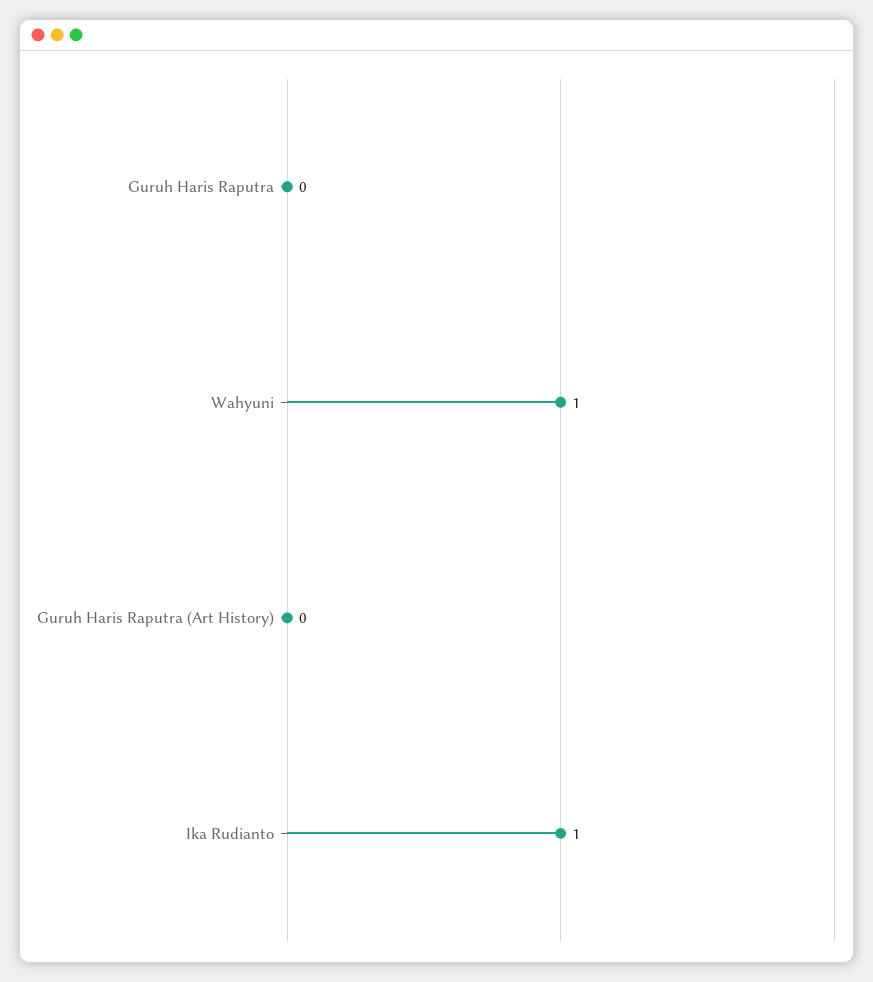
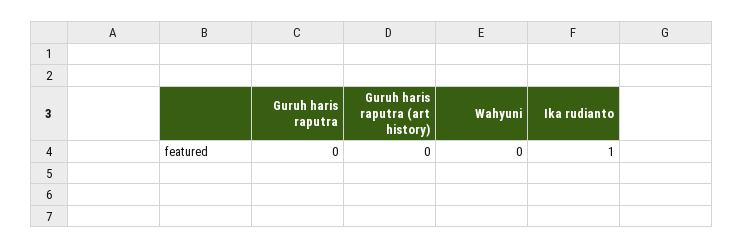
Wahyuni: 1 -> 0

